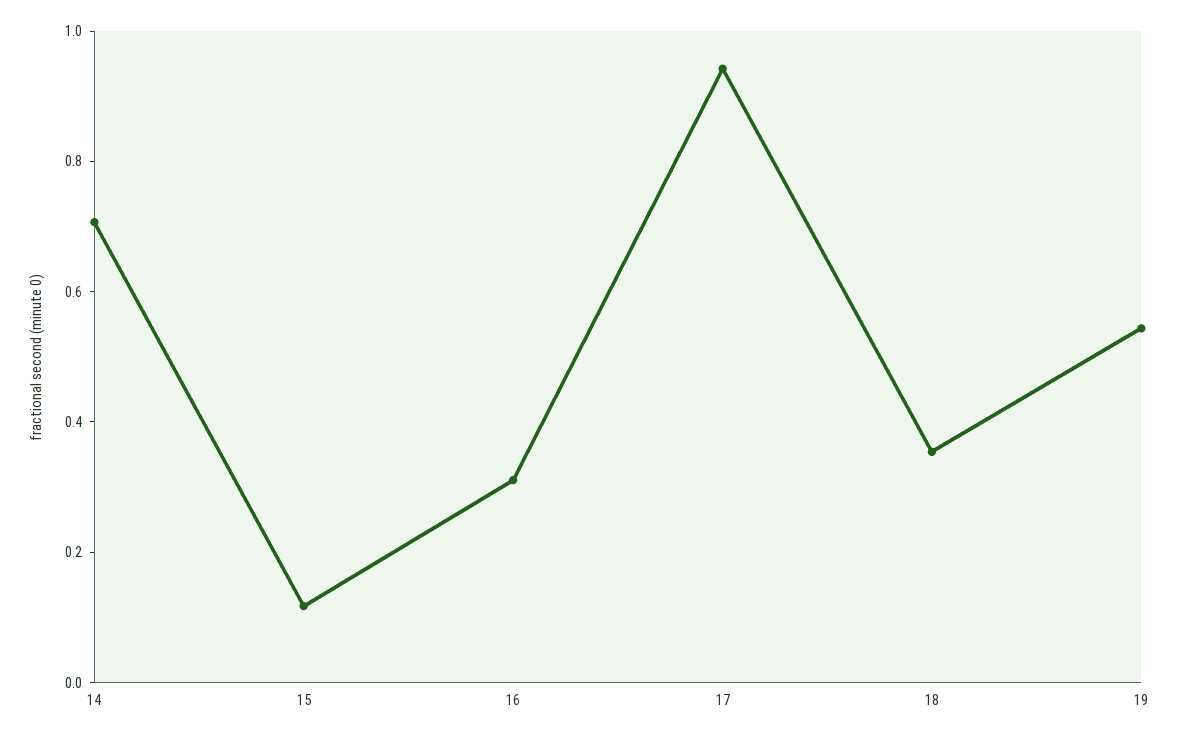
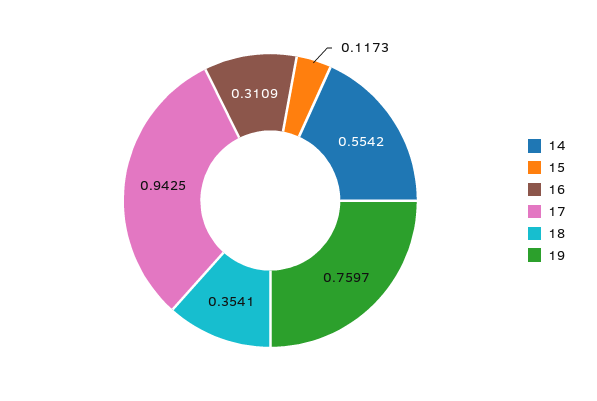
14: 0.7 -> 0.5542
19: 0.55 -> 0.7597

